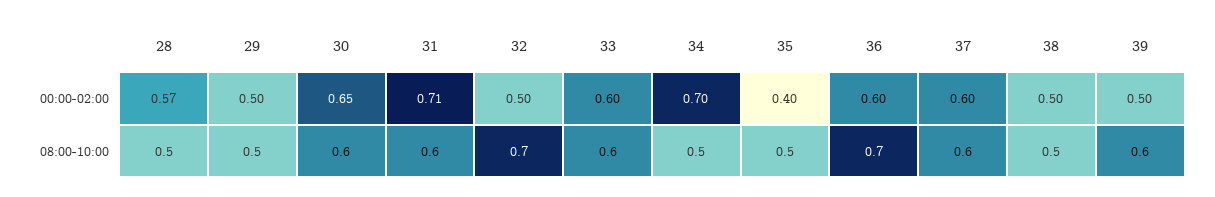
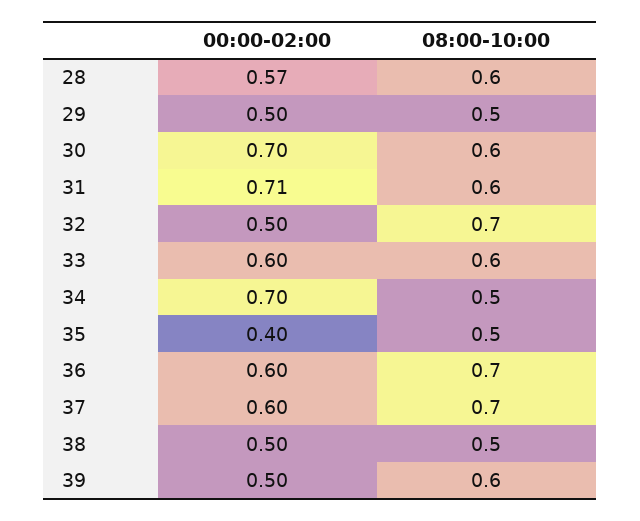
30, 00:00-02:00: 0.65 -> 0.7
28, 08:00-10:00: 0.5 -> 0.6
37, 08:00-10:00: 0.6 -> 0.7

